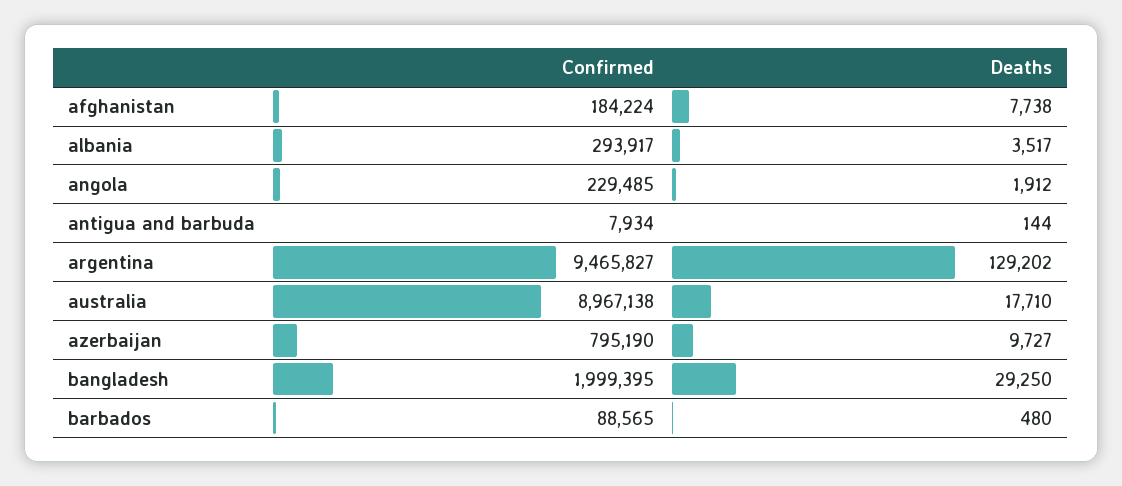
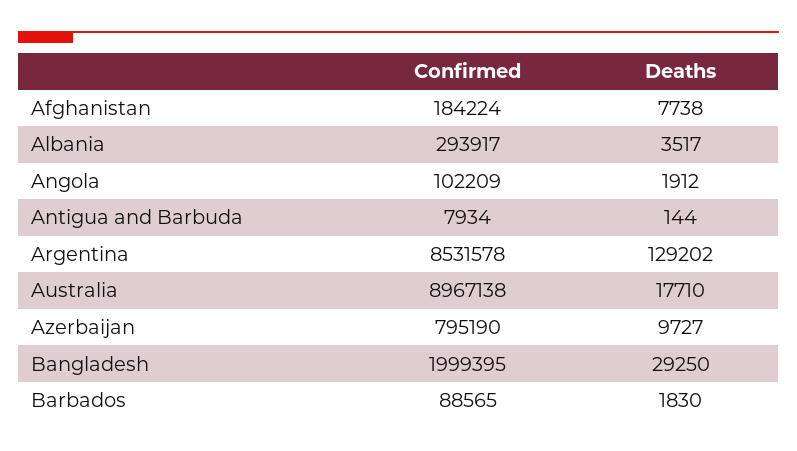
Confirmed, angola: 229485 -> 102209
Confirmed, argentina: 9465827 -> 8531578
Deaths, barbados: 480 -> 1830

